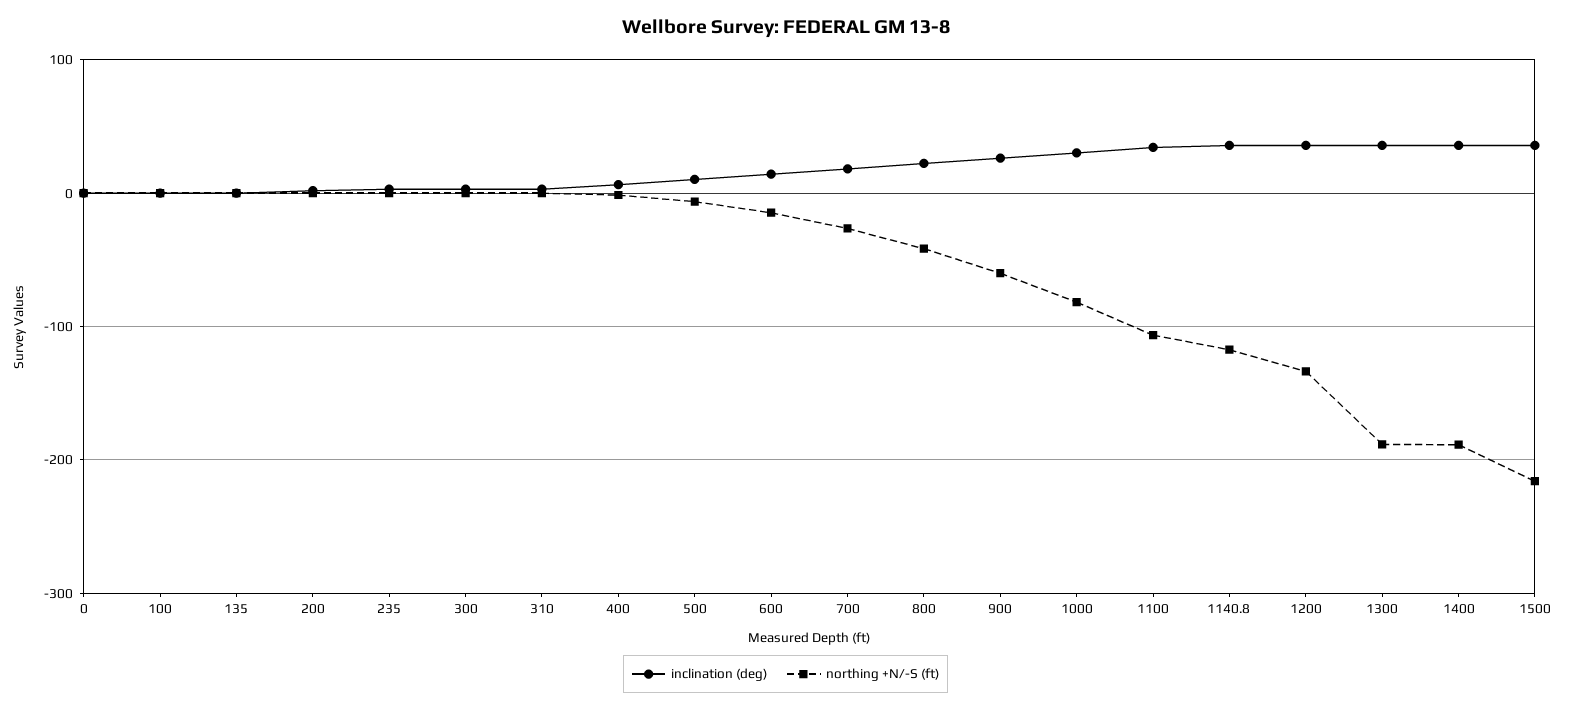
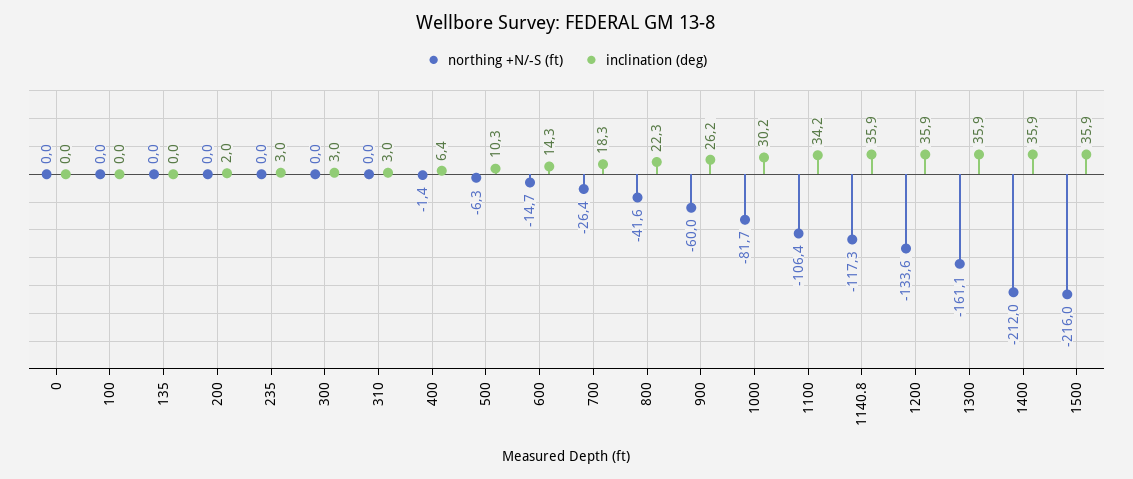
northing +N/-S (ft), 1300: -190 -> -161.1
northing +N/-S (ft), 1400: -190 -> -212

